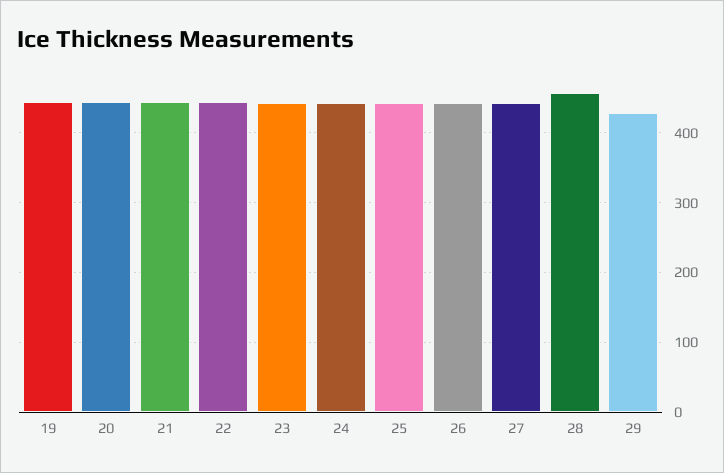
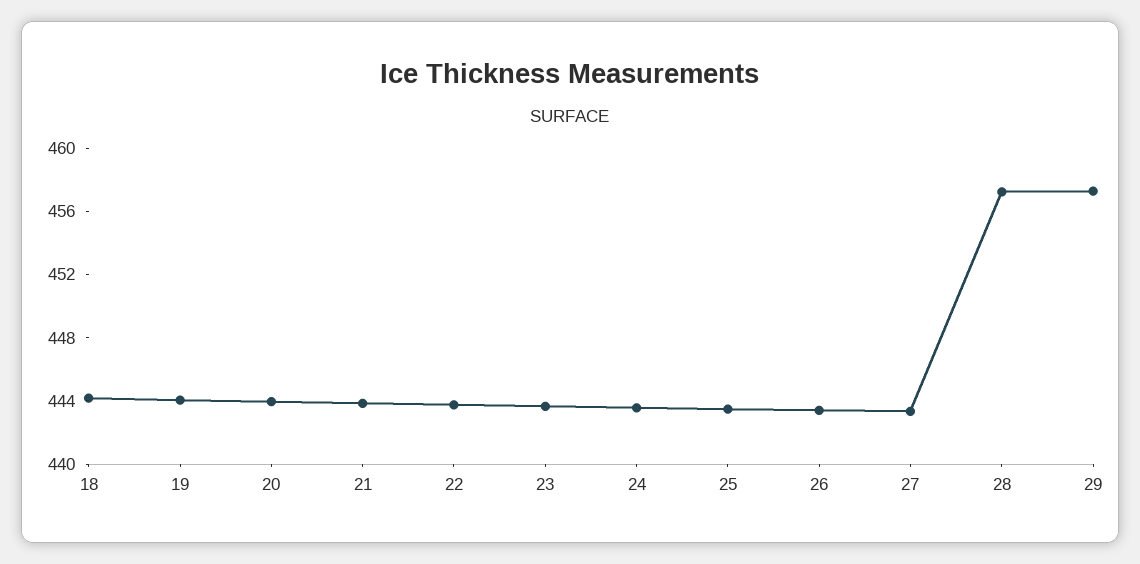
29: 430 -> 457
18: none -> 444

